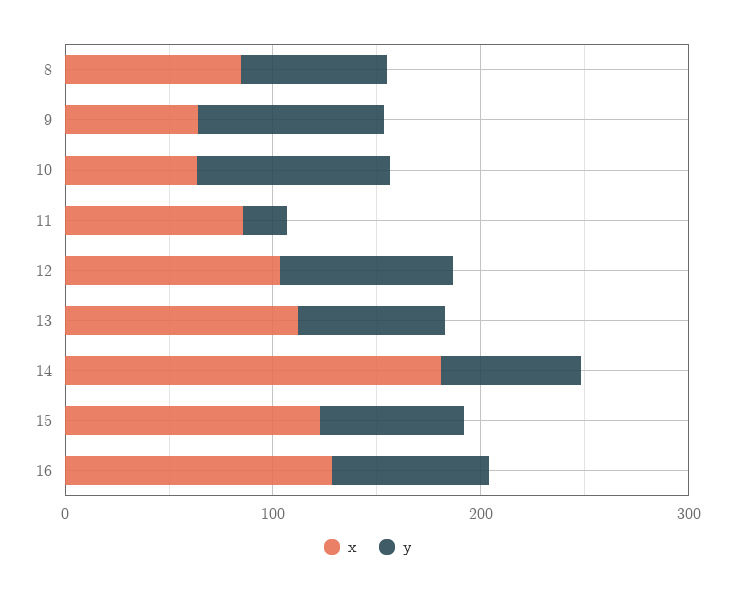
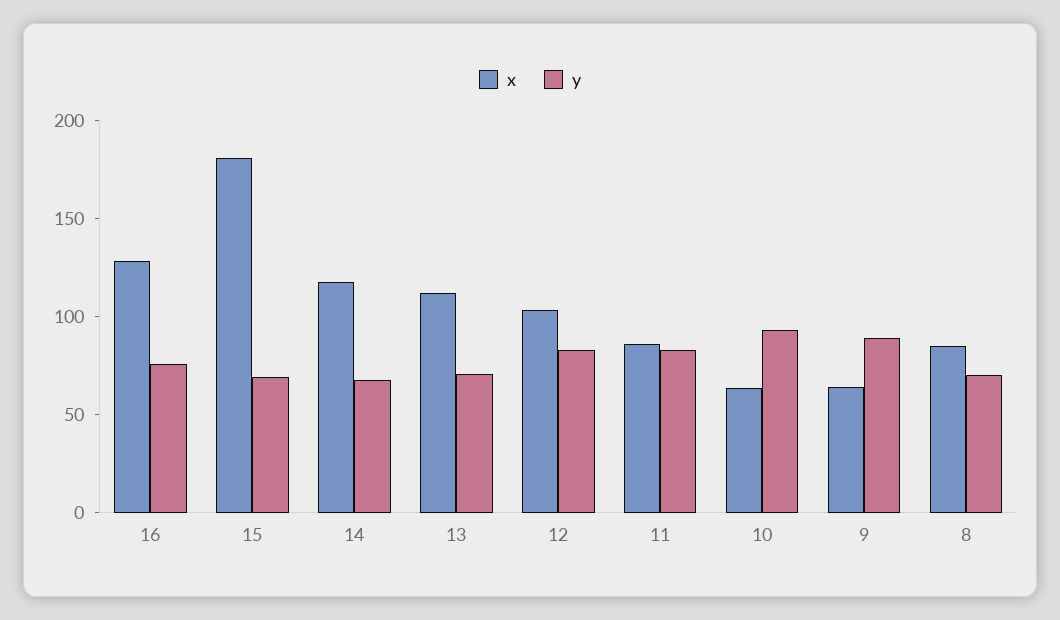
y, 11: 20 -> 80
x, 14: 180 -> 120
x, 15: 120 -> 180

